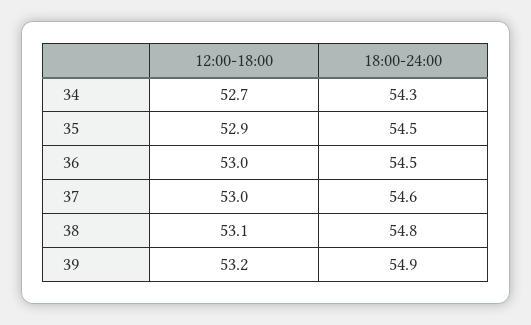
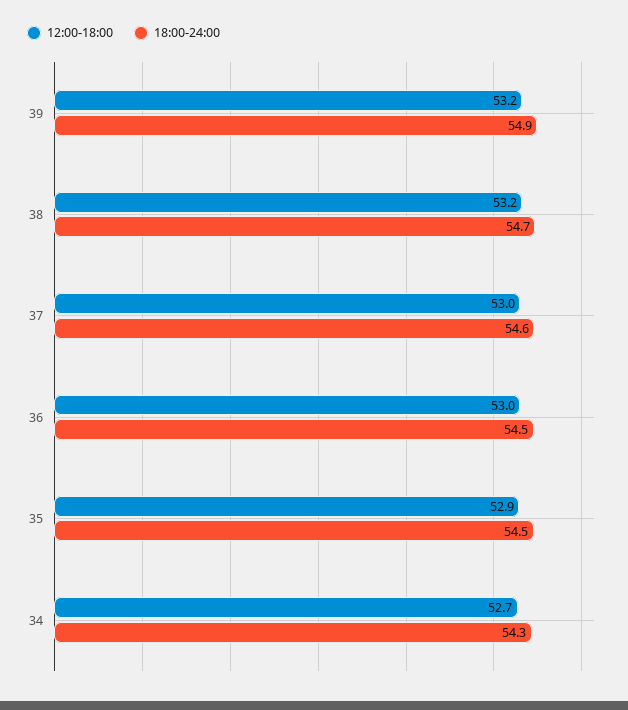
12:00-18:00, 38: 53.1 -> 53.2
18:00-24:00, 38: 54.8 -> 54.7

